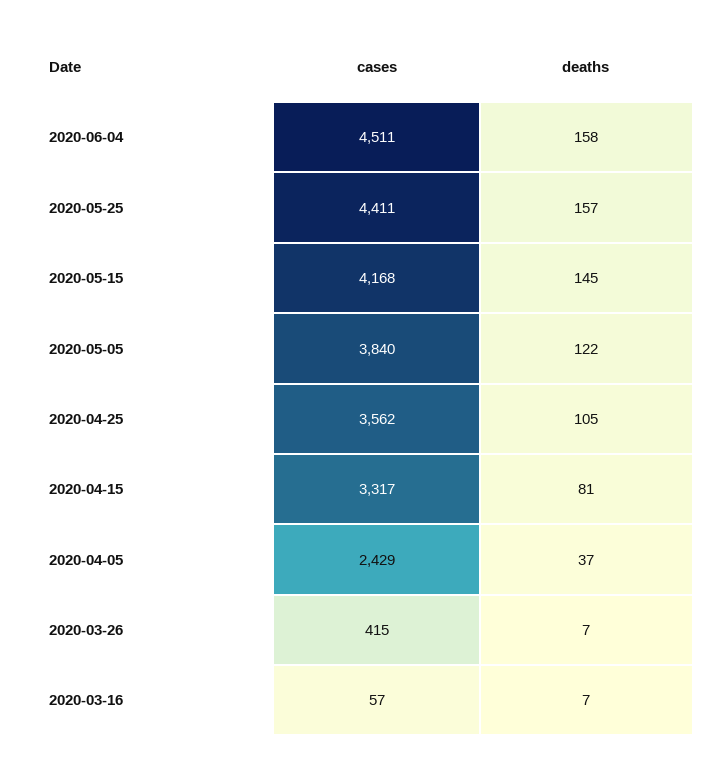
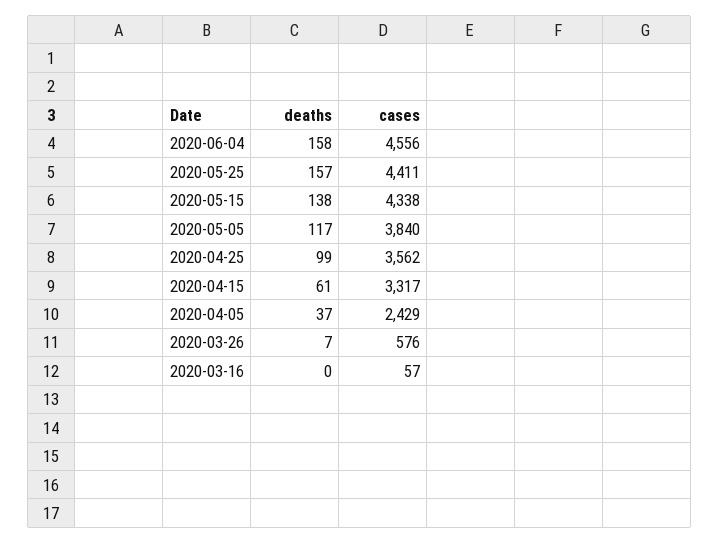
cases, 2020-06-04: 4511 -> 4556
cases, 2020-05-15: 4168 -> 4338
deaths, 2020-05-15: 145 -> 138
deaths, 2020-05-05: 122 -> 117
deaths, 2020-04-25: 105 -> 99
deaths, 2020-04-15: 81 -> 61
cases, 2020-03-26: 415 -> 576
deaths, 2020-03-16: 7 -> 0

